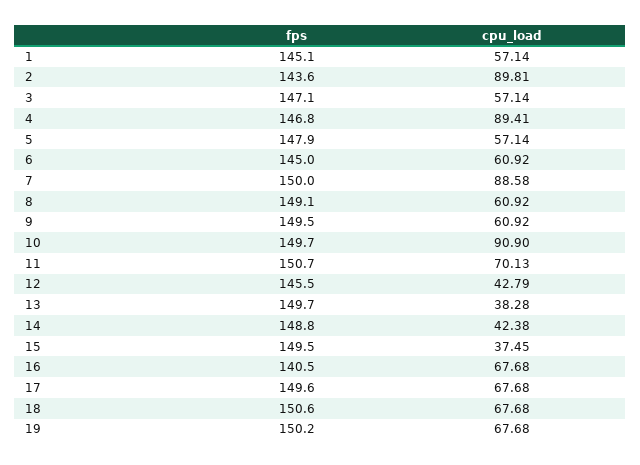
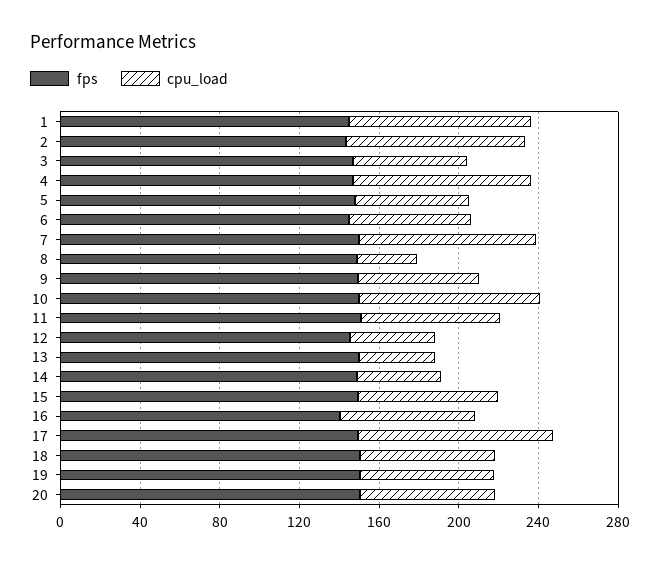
cpu_load, 1: 57.14 -> 90
cpu_load, 8: 60.92 -> 30
cpu_load, 15: 37.45 -> 70
cpu_load, 17: 67.68 -> 100
fps, 20: none -> 150
cpu_load, 20: none -> 70

